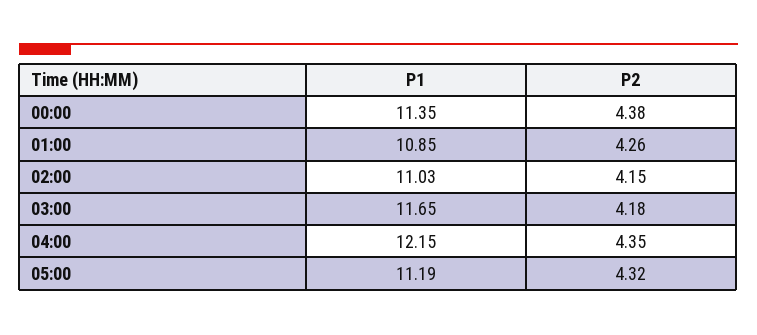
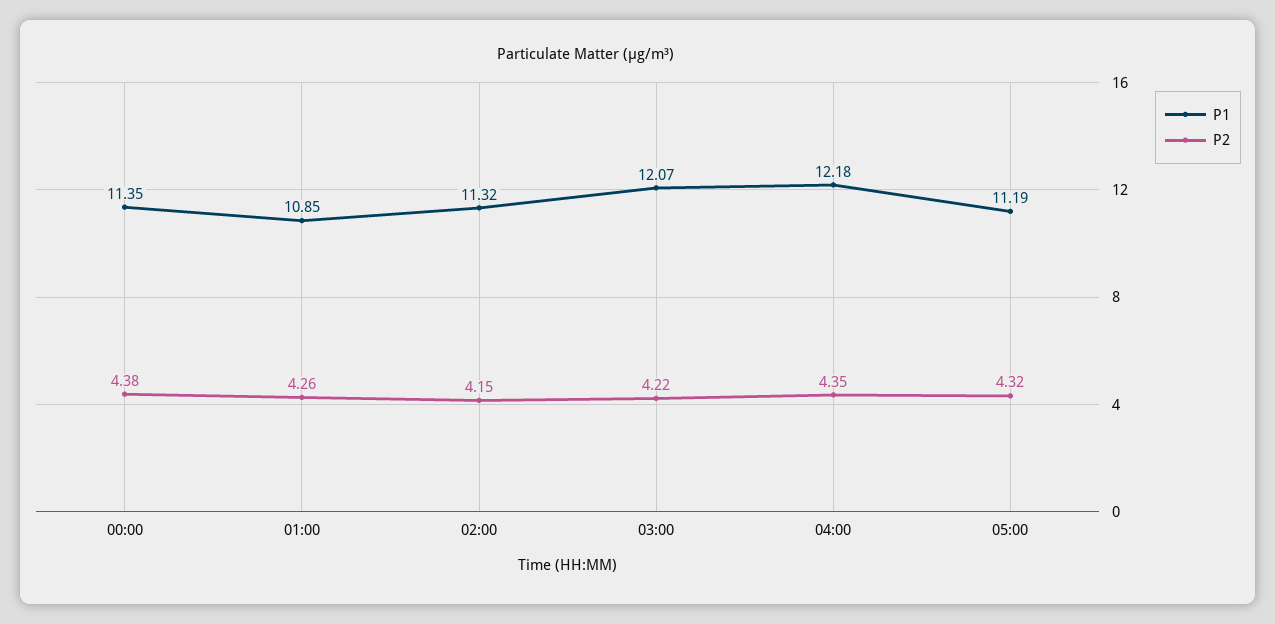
P1, 02:00: 11.03 -> 11.32
P1, 03:00: 11.65 -> 12.07
P2, 03:00: 4.18 -> 4.22
P1, 04:00: 12.15 -> 12.18

